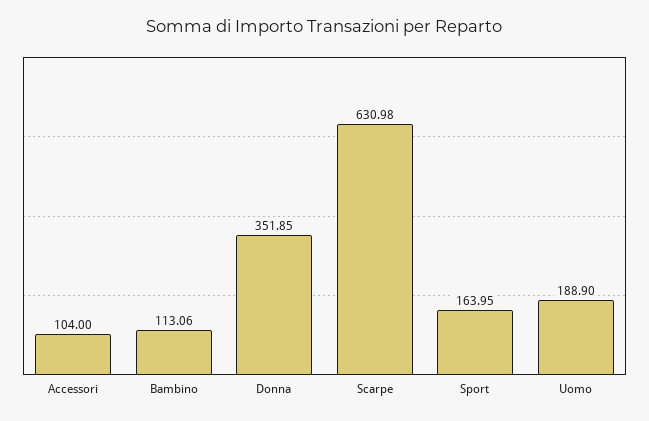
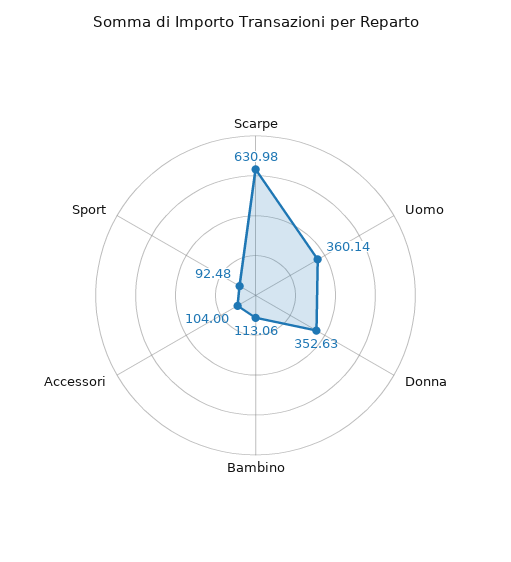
Donna: 351.85 -> 352.63
Sport: 163.95 -> 92.48
Uomo: 188.9 -> 360.14

